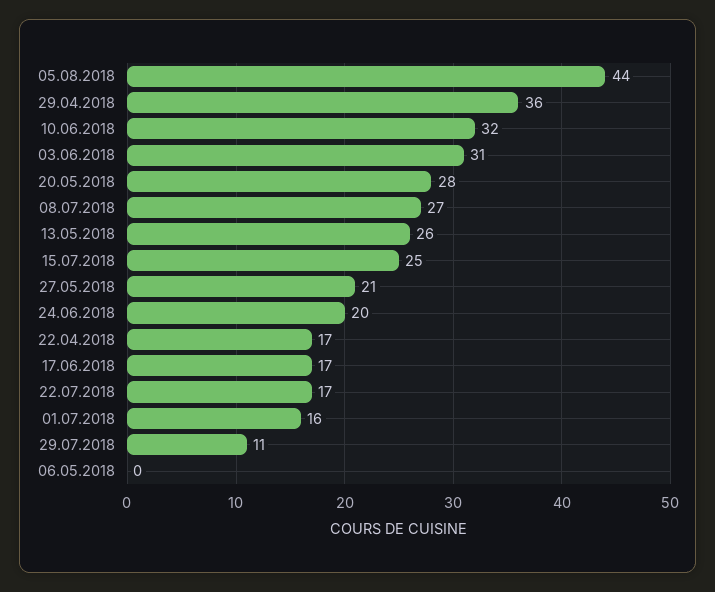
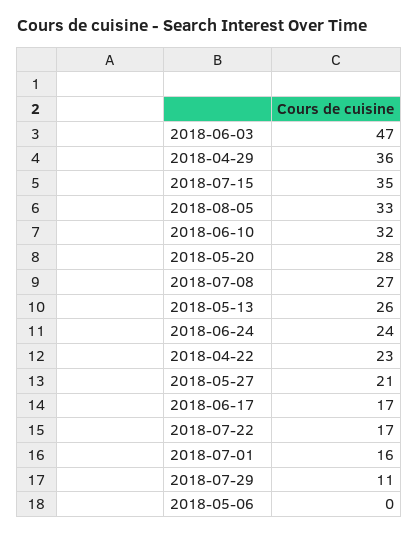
05.08.2018: 44 -> 33
03.06.2018: 31 -> 47
15.07.2018: 25 -> 35
24.06.2018: 20 -> 24
22.04.2018: 17 -> 23

